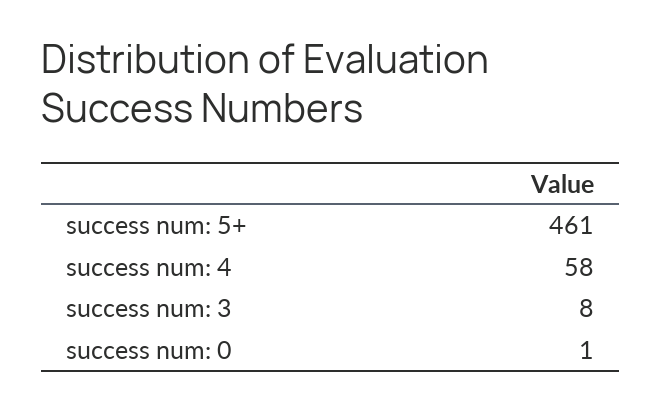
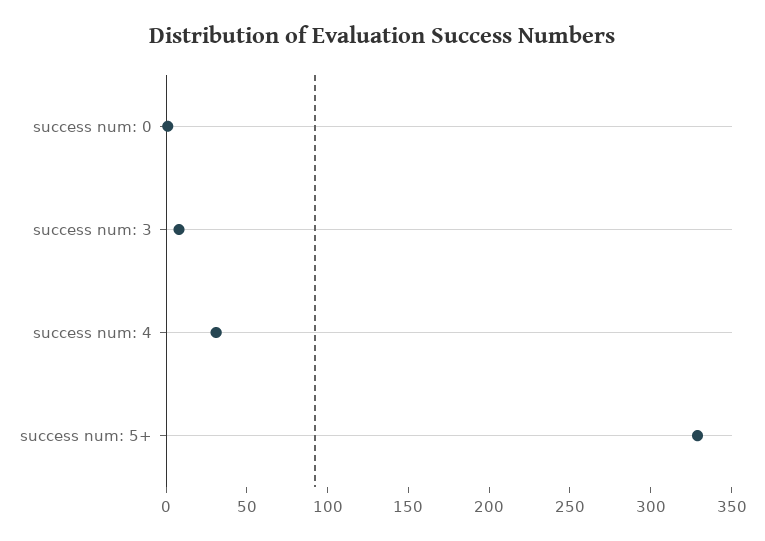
success num: 5+: 461 -> 330
success num: 4: 58 -> 30

